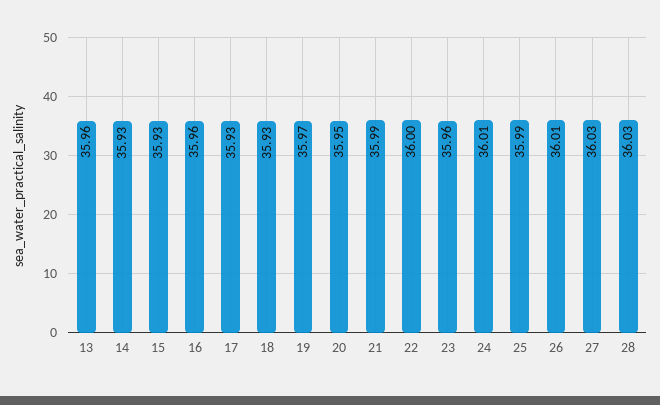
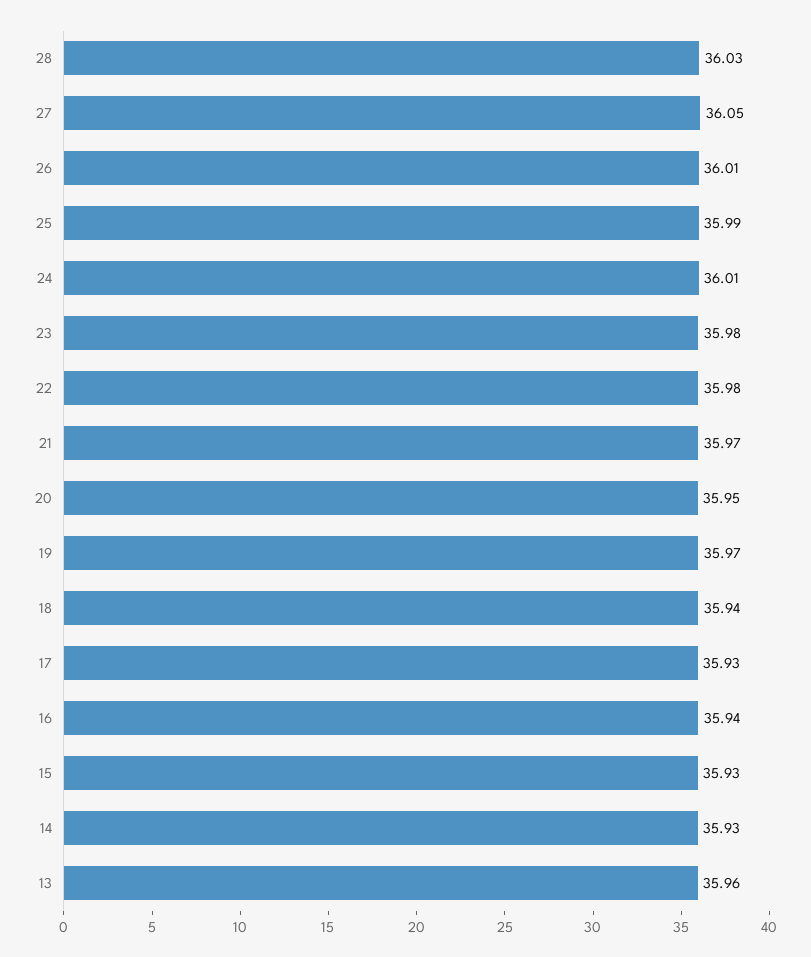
16: 35.96 -> 35.94
18: 35.93 -> 35.94
21: 35.99 -> 35.97
22: 36 -> 35.98
23: 35.96 -> 35.98
27: 36.03 -> 36.05

